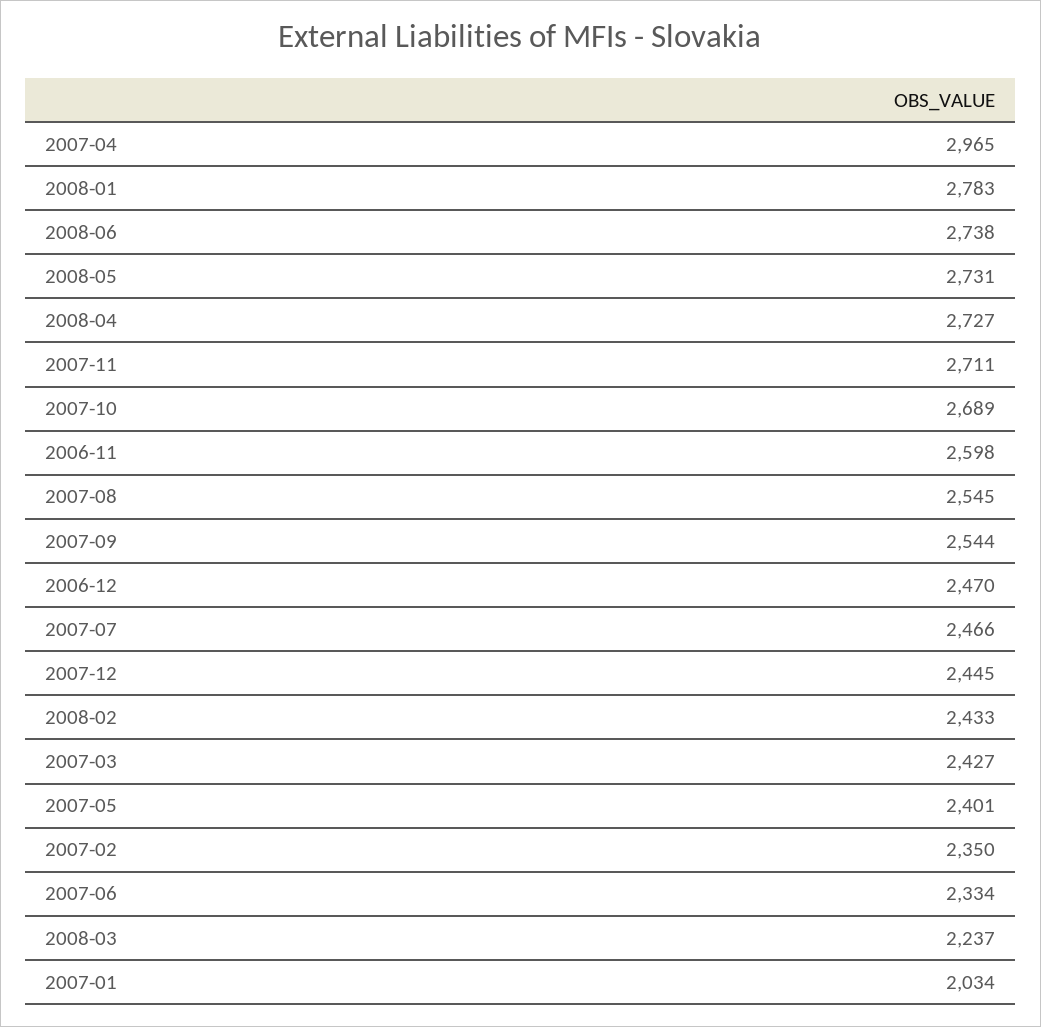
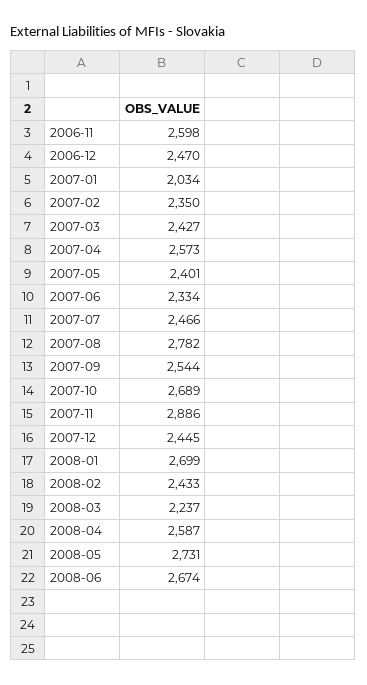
2007-04: 2965 -> 2573
2008-01: 2783 -> 2699
2008-06: 2738 -> 2674
2008-04: 2727 -> 2587
2007-11: 2711 -> 2886
2007-08: 2545 -> 2782

